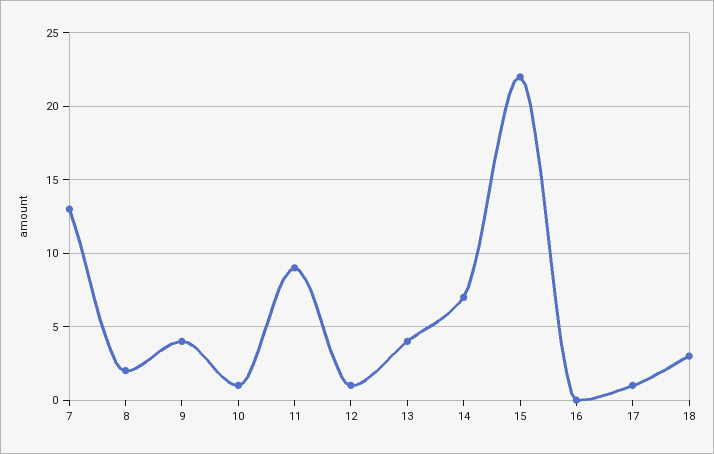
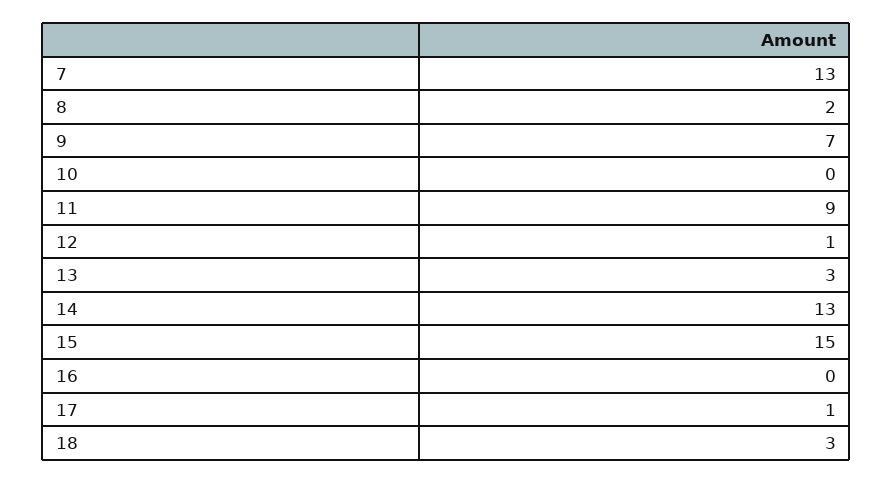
9: 4 -> 7
10: 1 -> 0
13: 4 -> 3
14: 7 -> 13
15: 22 -> 15

